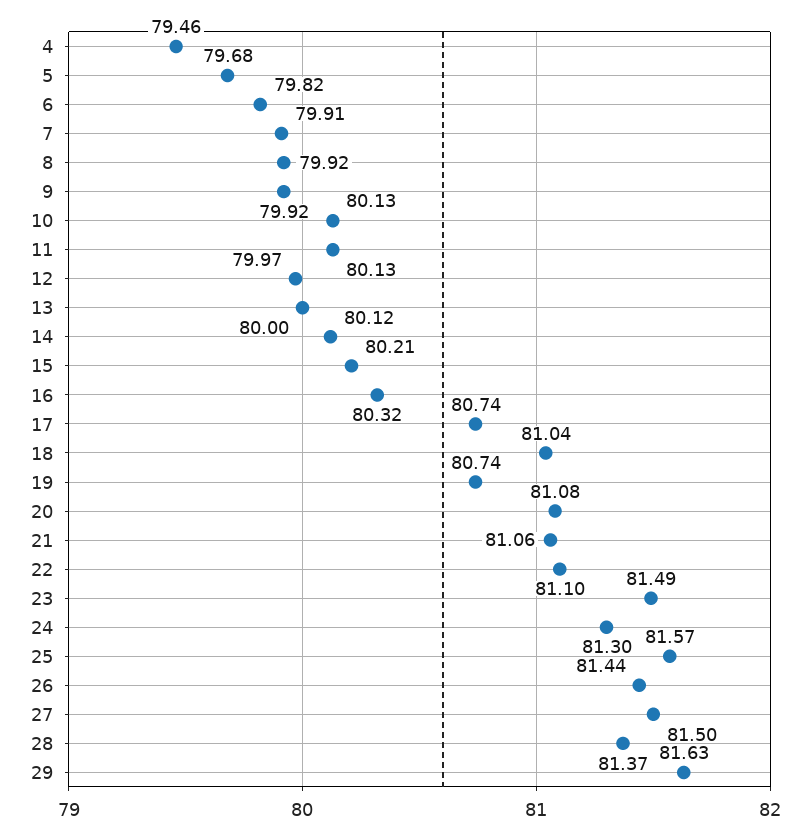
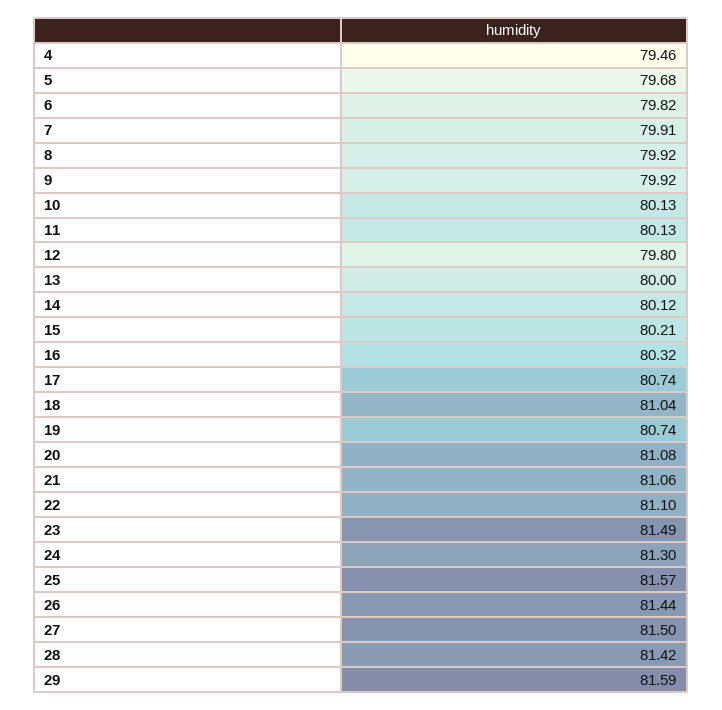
12: 79.97 -> 79.8
28: 81.37 -> 81.42
29: 81.63 -> 81.59

